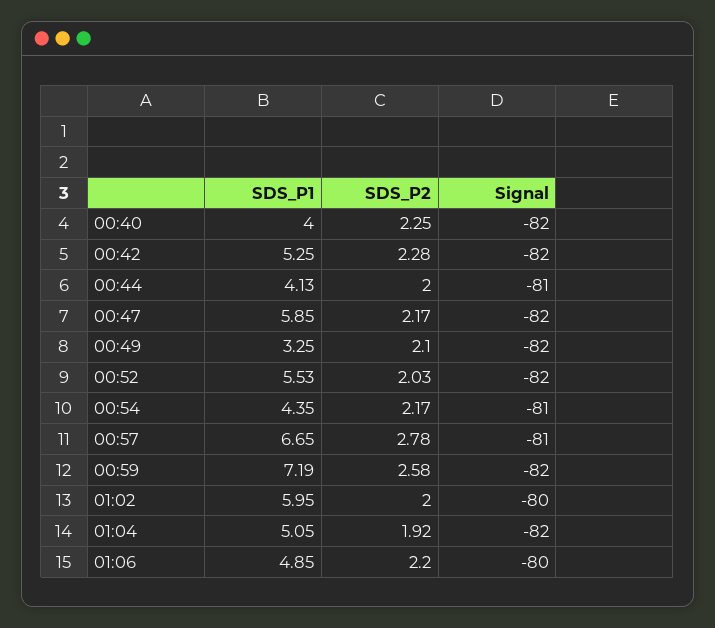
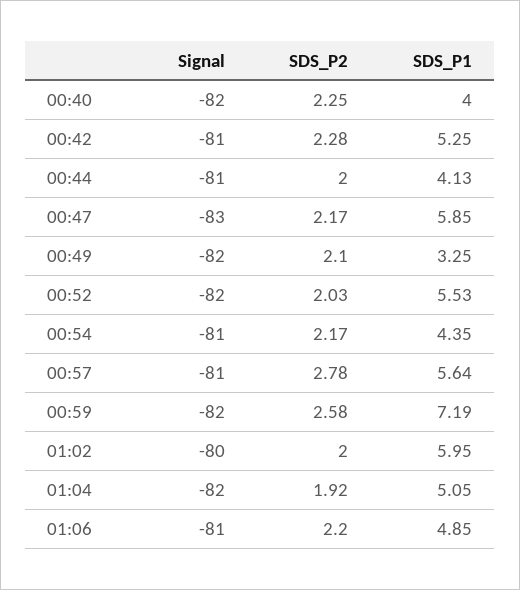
Signal, 00:42: -82 -> -81
Signal, 00:47: -82 -> -83
SDS_P1, 00:57: 6.65 -> 5.64
Signal, 01:06: -80 -> -81

